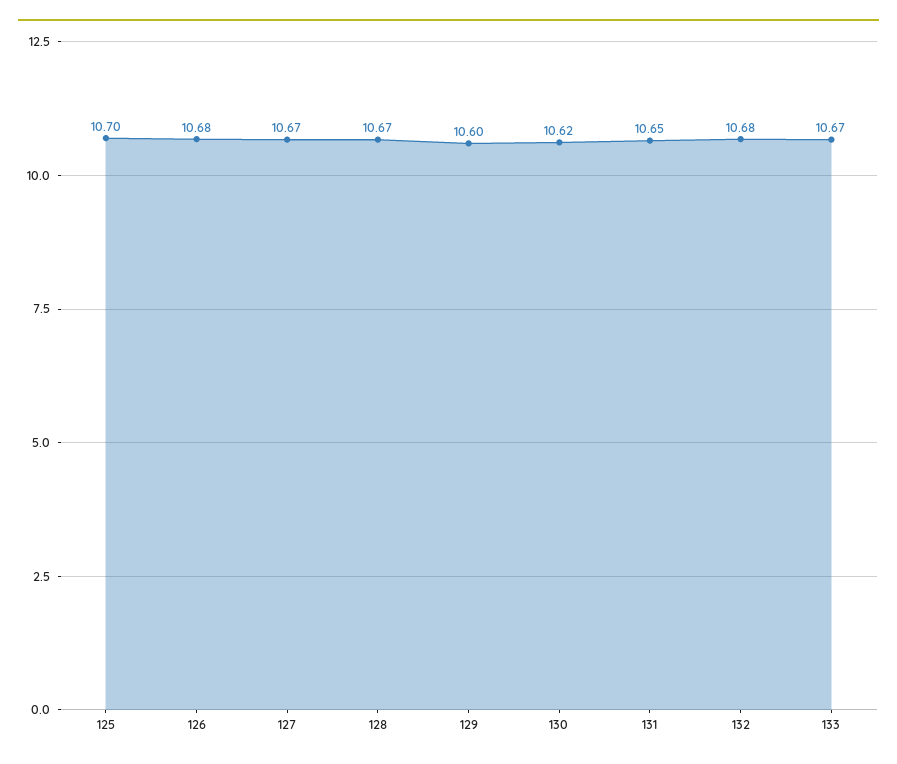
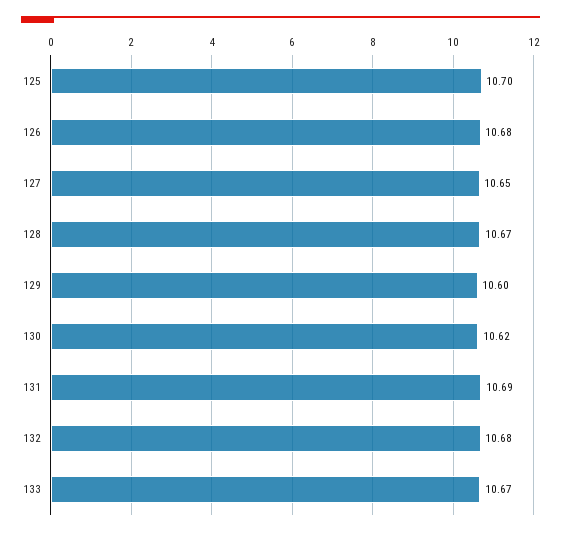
127: 10.67 -> 10.65
131: 10.65 -> 10.69

